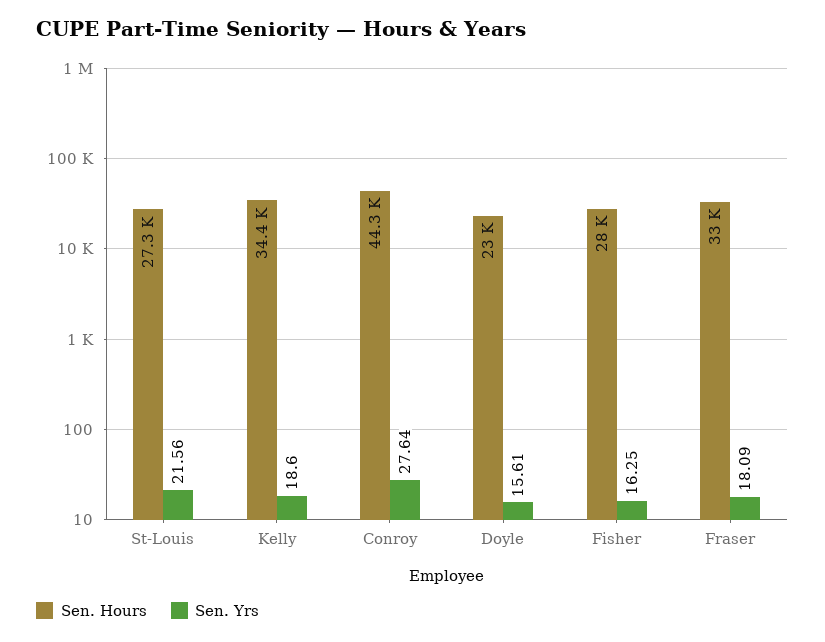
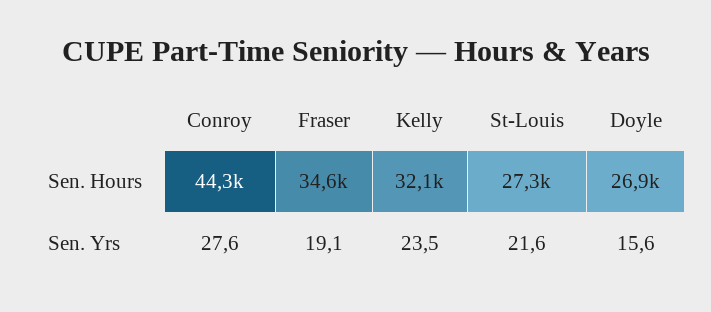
Sen. Hours, Kelly: 34400 -> 32100
Sen. Yrs, Kelly: 18.6 -> 23.5
Sen. Hours, Doyle: 23000 -> 26900
Sen. Hours, Fisher: 28000 -> none
Sen. Yrs, Fisher: 16.25 -> none
Sen. Hours, Fraser: 33000 -> 34600
Sen. Yrs, Fraser: 18.09 -> 19.1

